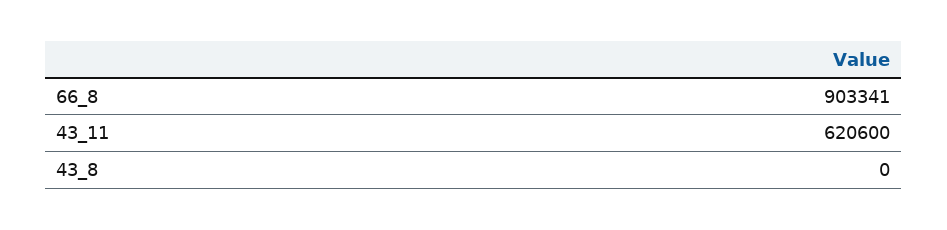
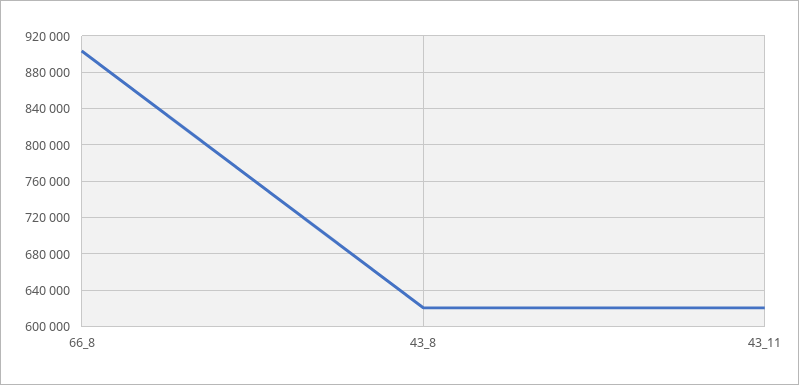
43_8: 0 -> 620000

